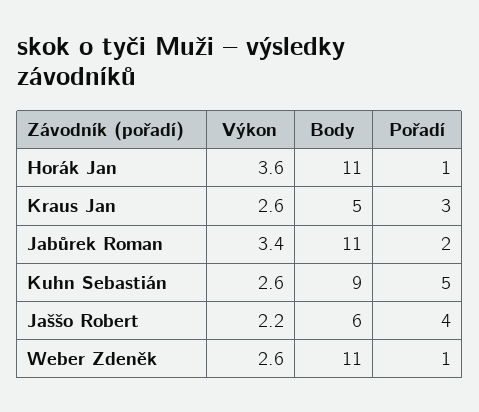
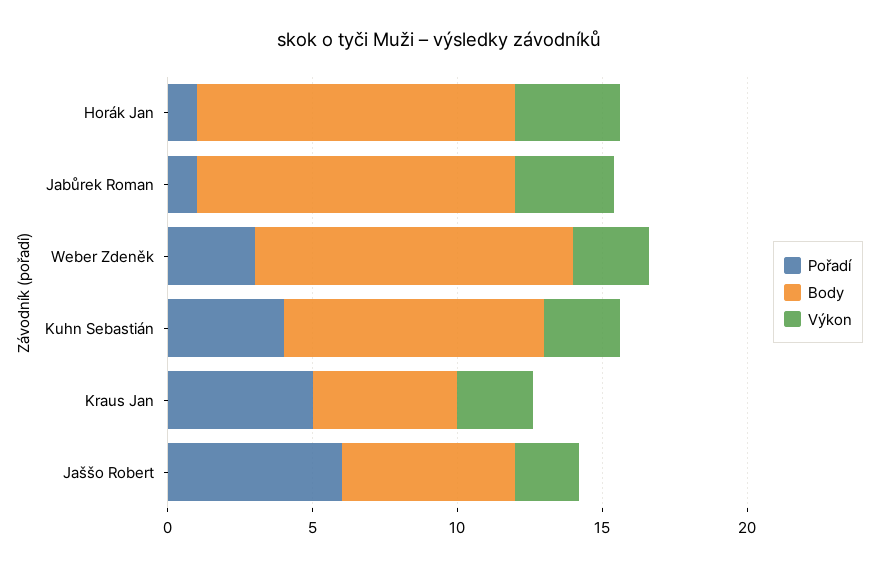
Pořadí, Kraus Jan: 3 -> 5
Pořadí, Jabůrek Roman: 2 -> 1
Pořadí, Kuhn Sebastián: 5 -> 4
Pořadí, Jaššo Robert: 4 -> 6
Pořadí, Weber Zdeněk: 1 -> 3

